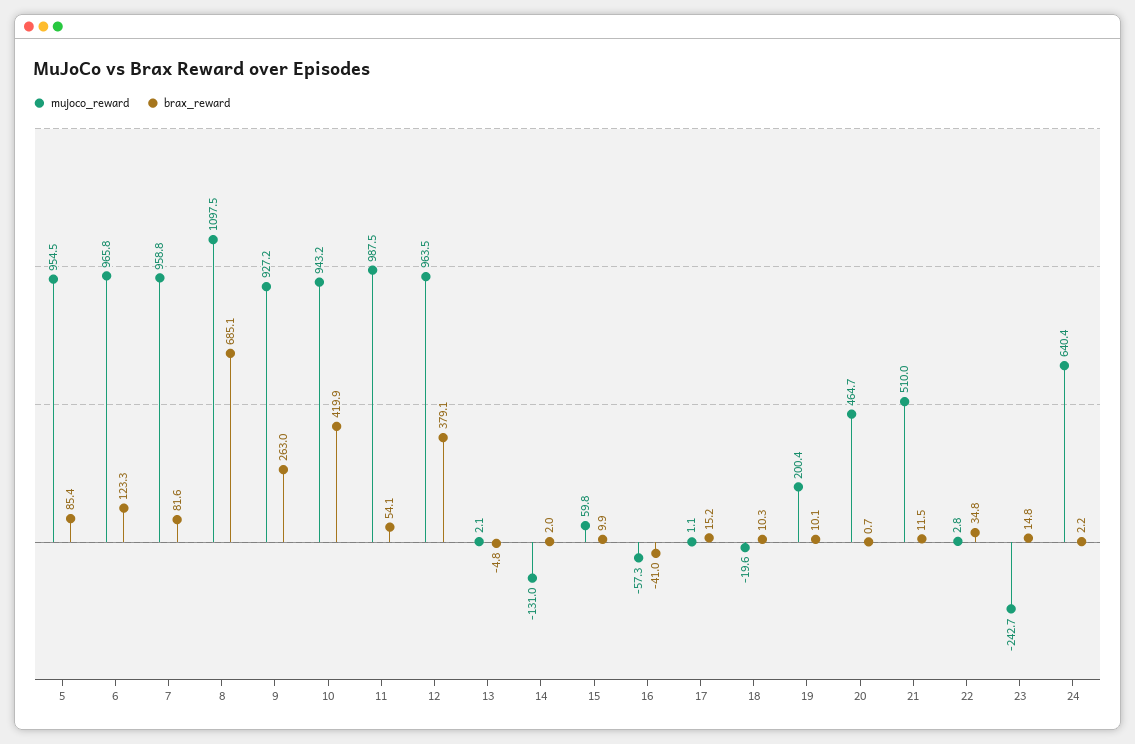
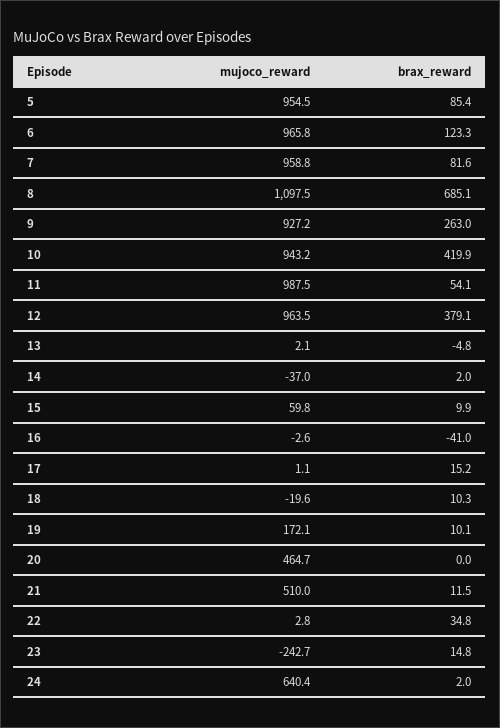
mujoco_reward, 14: -131 -> -37
mujoco_reward, 16: -57.3 -> -2.6
mujoco_reward, 19: 200.4 -> 172.1
brax_reward, 20: 0.7 -> 0
brax_reward, 24: 2.2 -> 2

